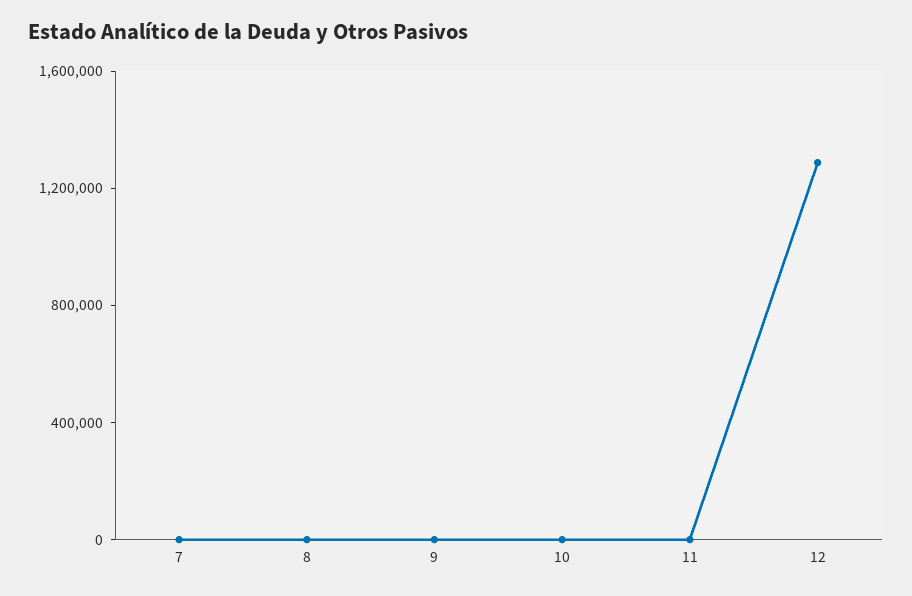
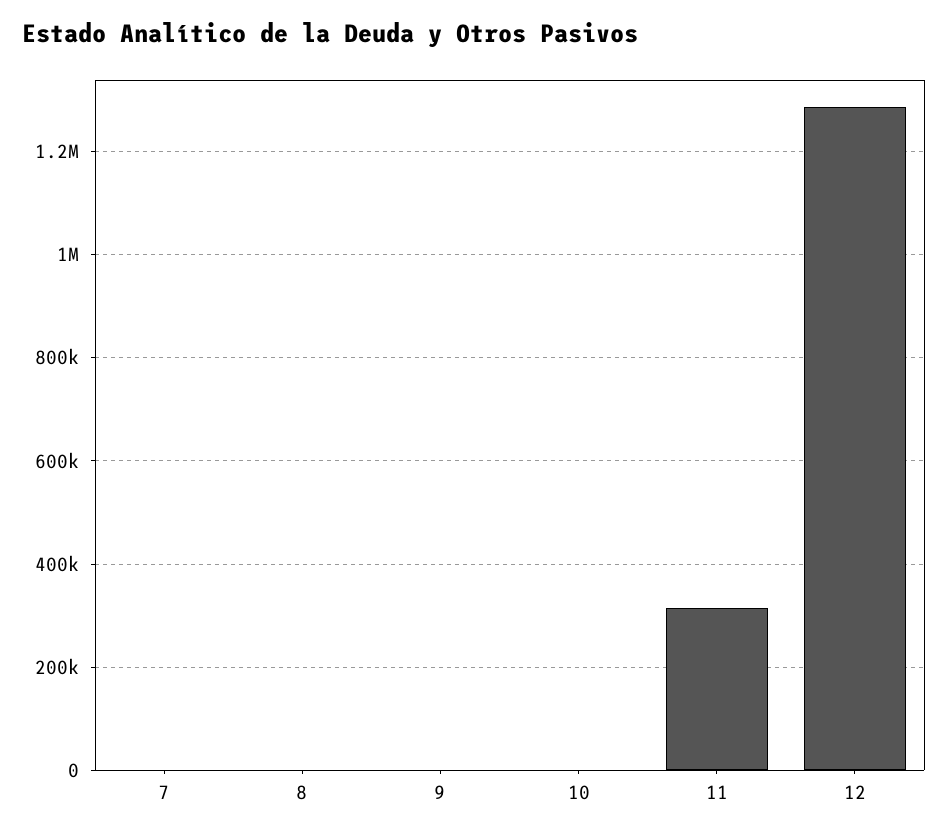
11: 0 -> 320000

